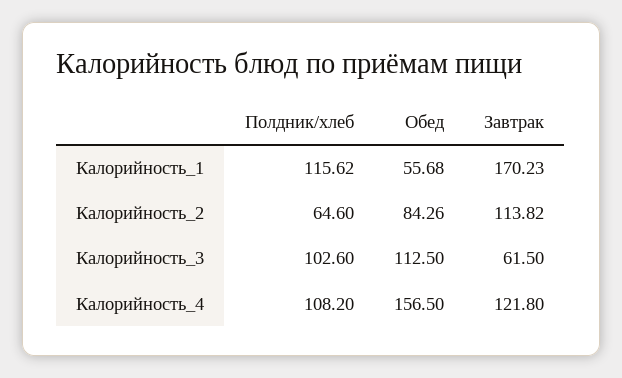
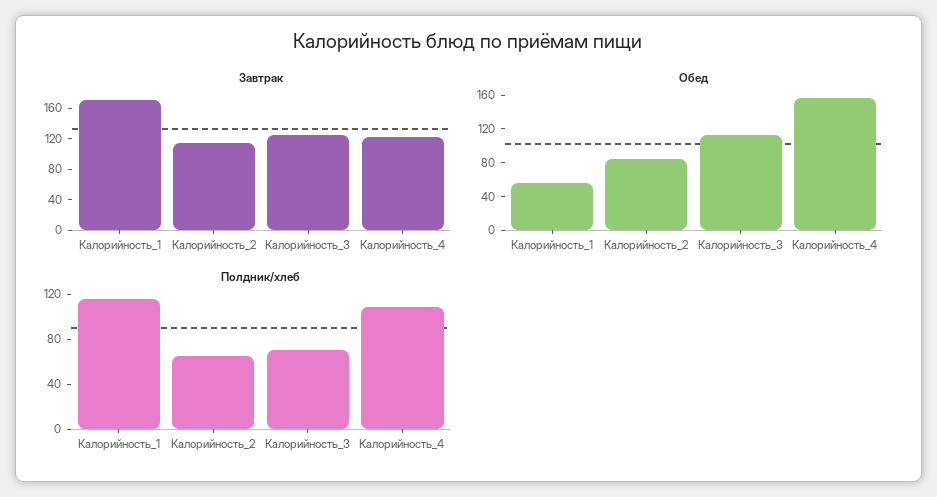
Полдник/хлеб, Калорийность_3: 102.6 -> 70
Завтрак, Калорийность_3: 61.5 -> 120

